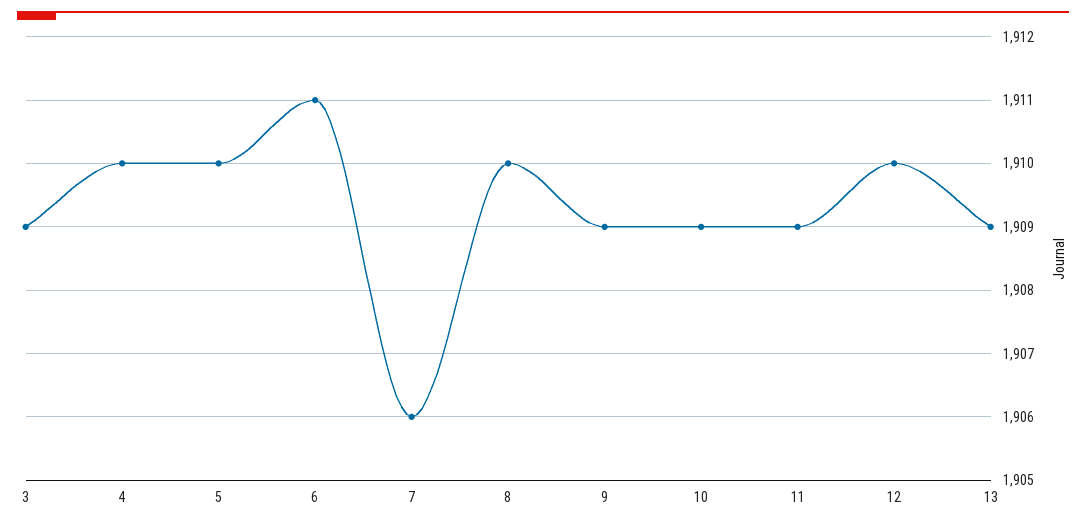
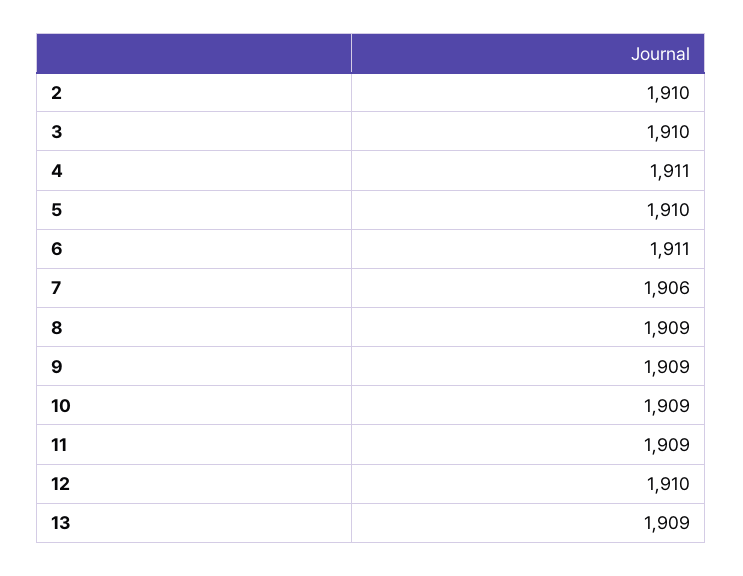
3: 1909 -> 1910
4: 1910 -> 1911
8: 1910 -> 1909
2: none -> 1910

